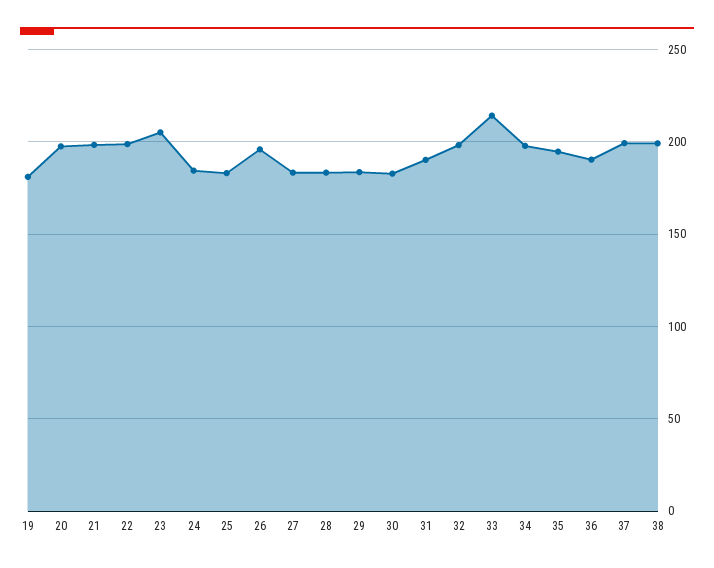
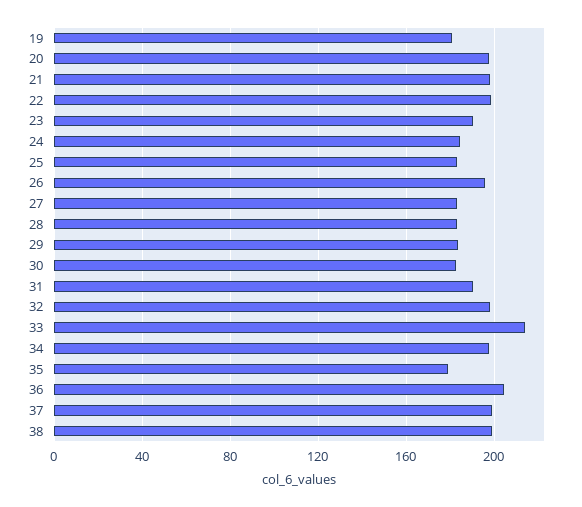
23: 205 -> 190
35: 195 -> 180
36: 190 -> 205

